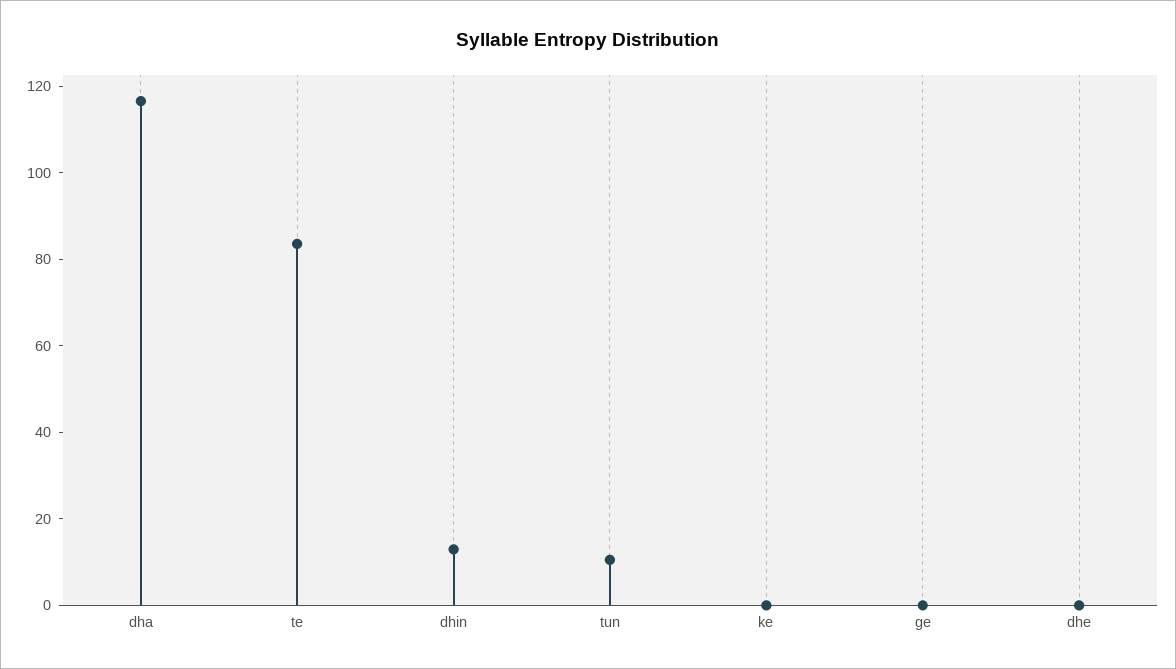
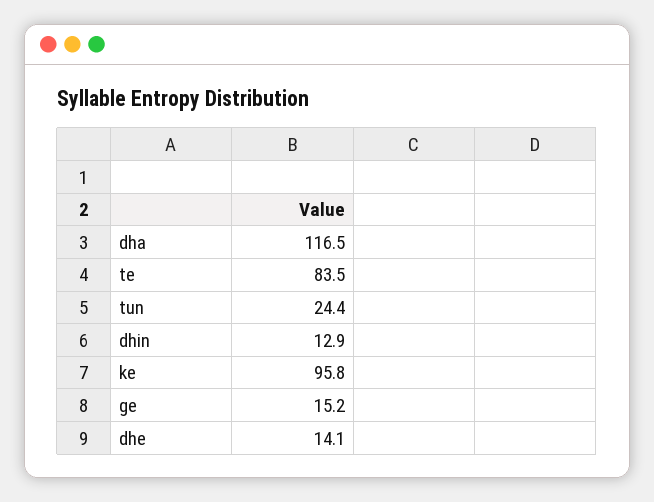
tun: 10 -> 24.4
ke: 0 -> 95.8
ge: 0 -> 15.2
dhe: 0 -> 14.1

